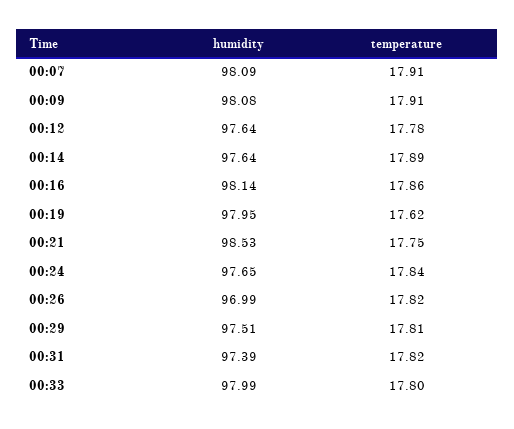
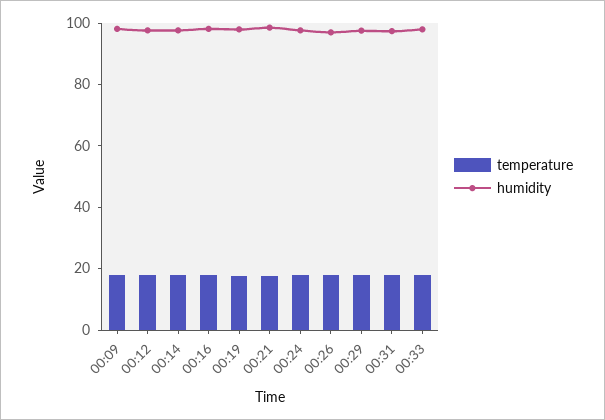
humidity, 00:07: 98.09 -> none
temperature, 00:07: 17.91 -> none

